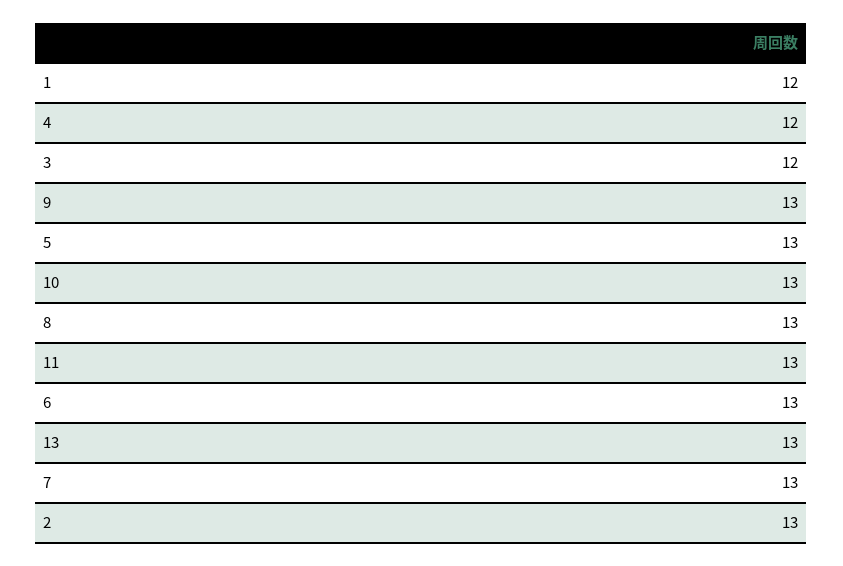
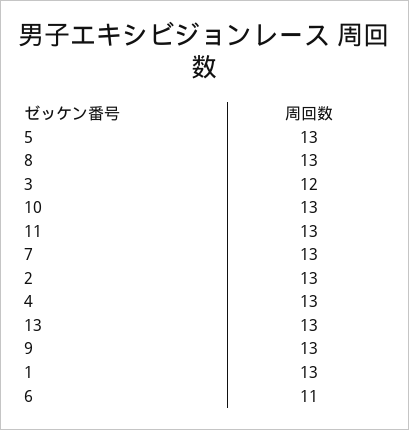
1: 12 -> 13
4: 12 -> 13
6: 13 -> 11

